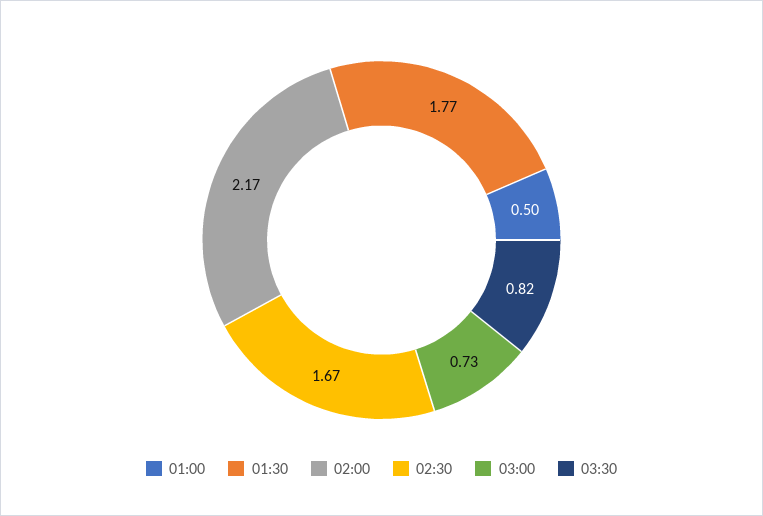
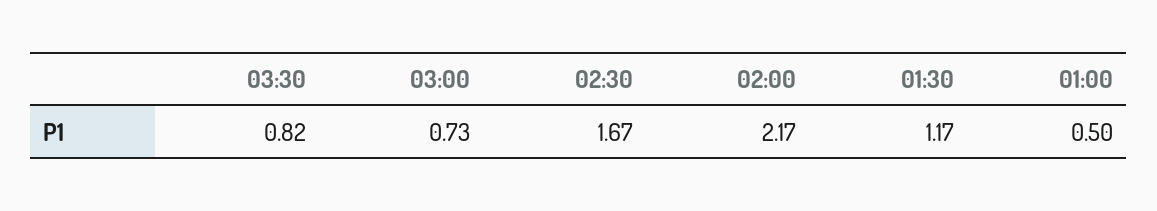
01:30: 1.77 -> 1.17

